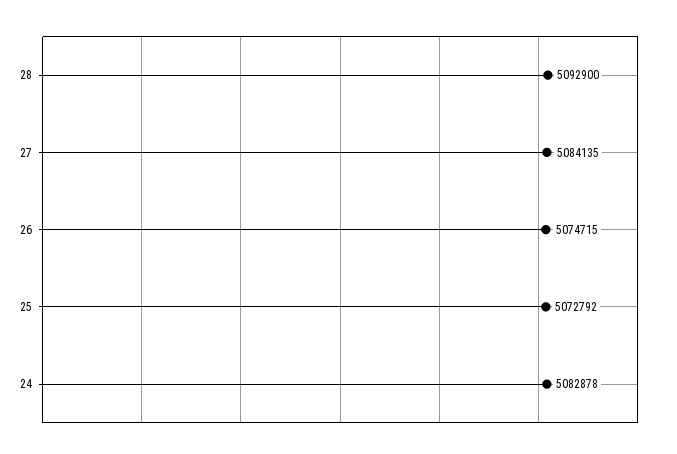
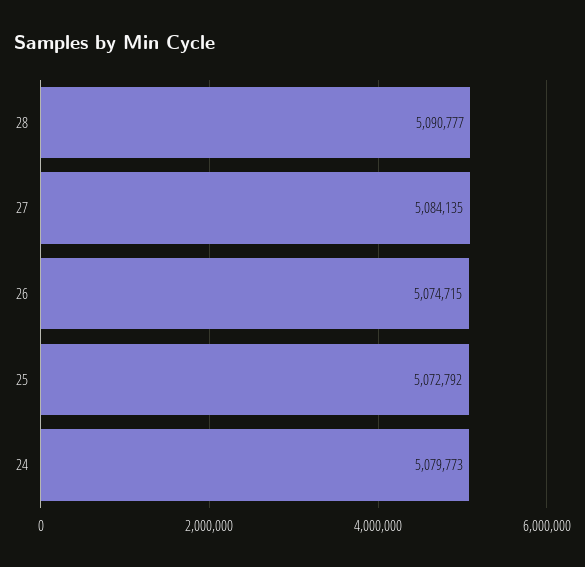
28: 5092900 -> 5090777
24: 5082878 -> 5079773

